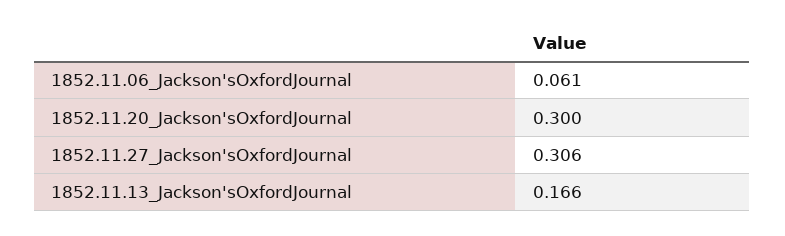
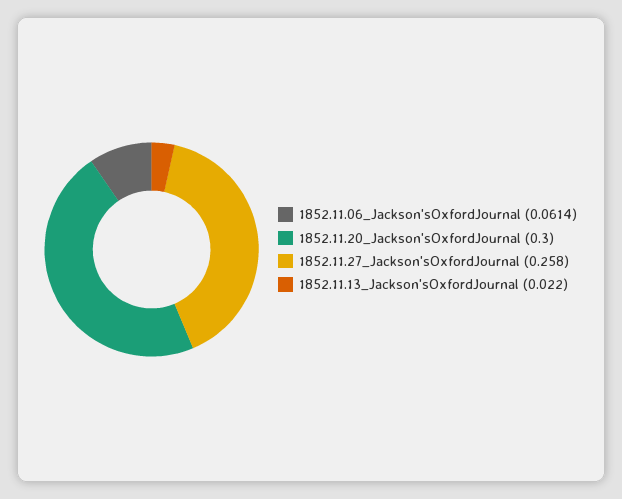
1852.11.27_Jackson'sOxfordJournal: 0.306 -> 0.258
1852.11.13_Jackson'sOxfordJournal: 0.166 -> 0.022

